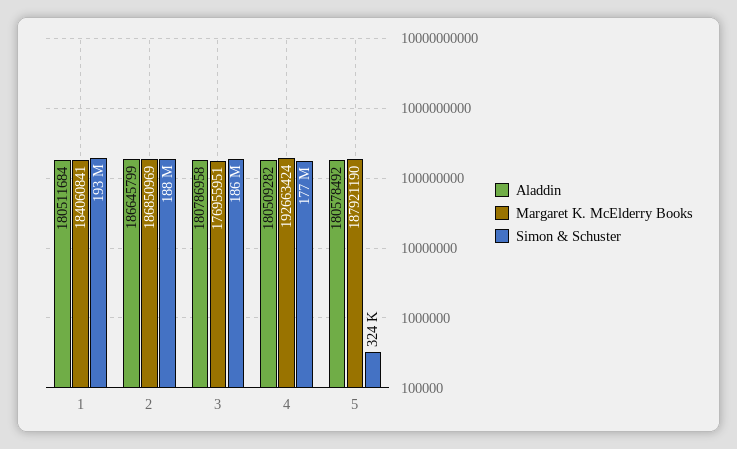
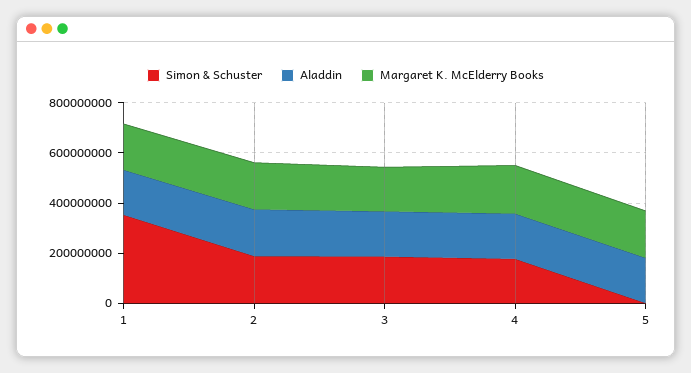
Simon & Schuster, 1: 193000000 -> 350000000

